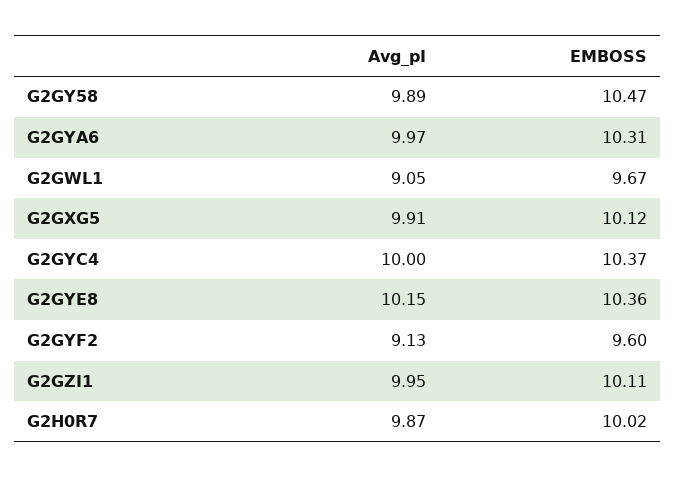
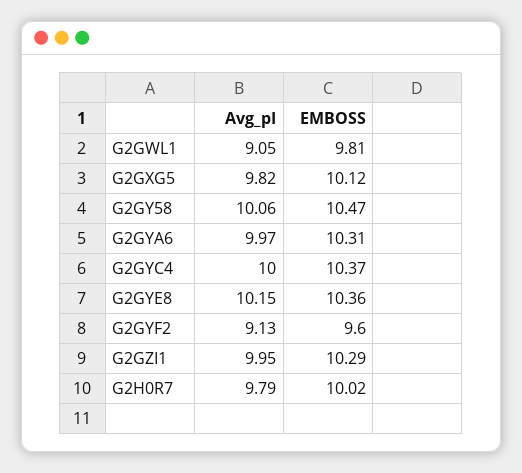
Avg_pI, G2GY58: 9.89 -> 10.06
EMBOSS, G2GWL1: 9.67 -> 9.81
Avg_pI, G2GXG5: 9.91 -> 9.82
EMBOSS, G2GZI1: 10.11 -> 10.29
Avg_pI, G2H0R7: 9.87 -> 9.79

